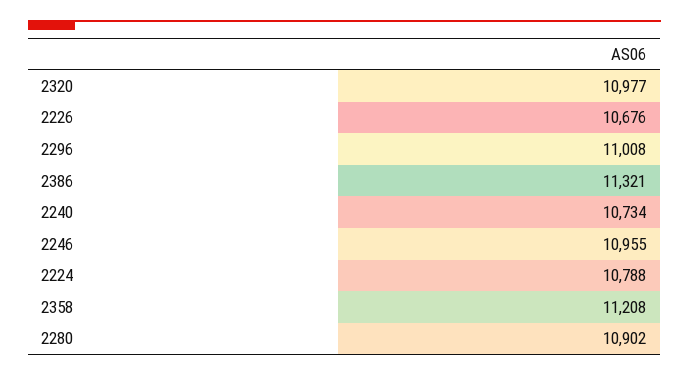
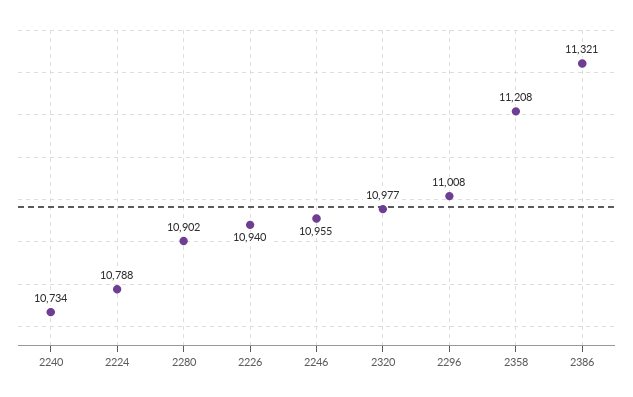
2226: 10676 -> 10940

